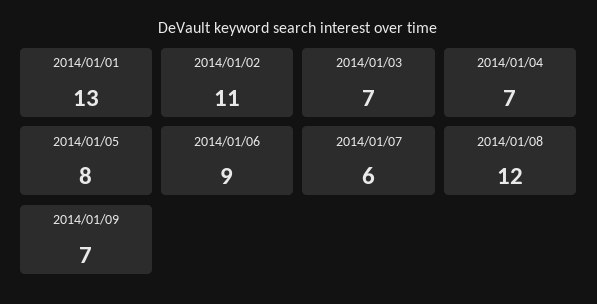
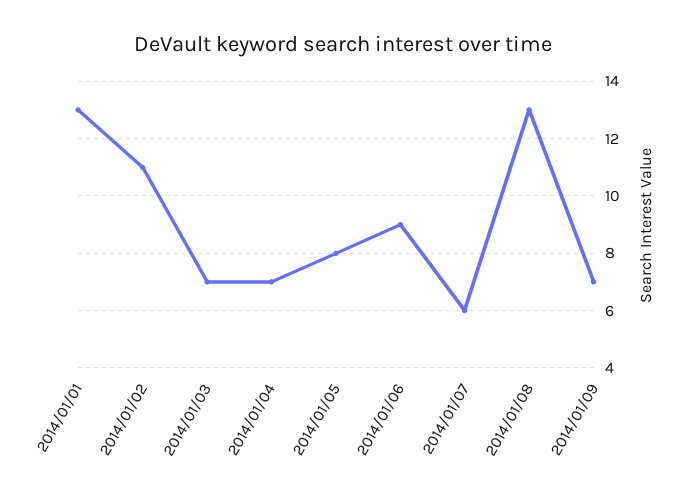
2014/01/08: 12 -> 13

